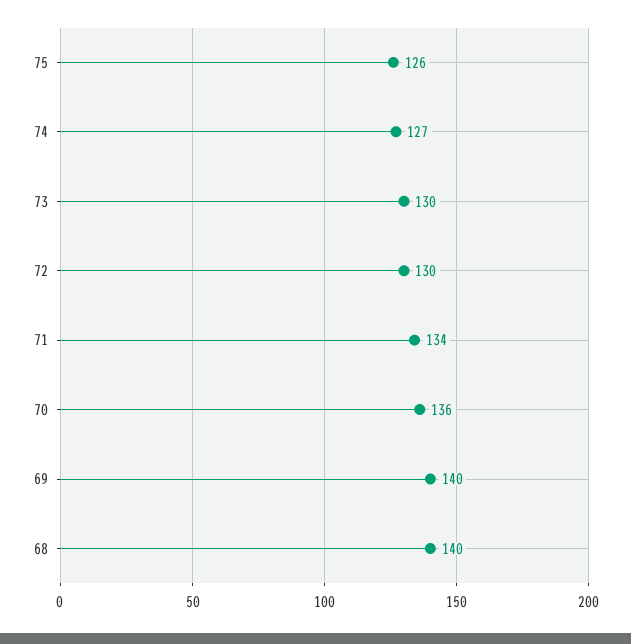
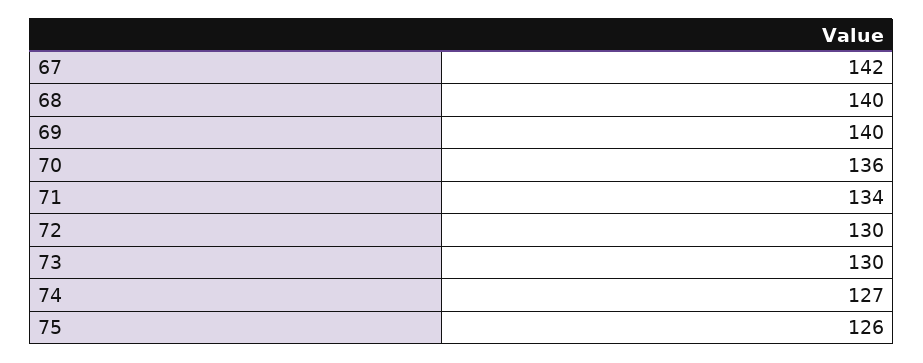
67: none -> 142

